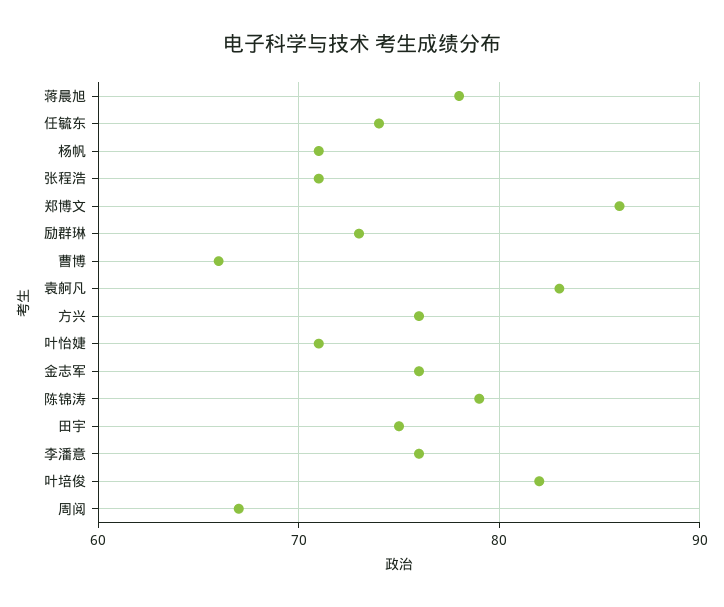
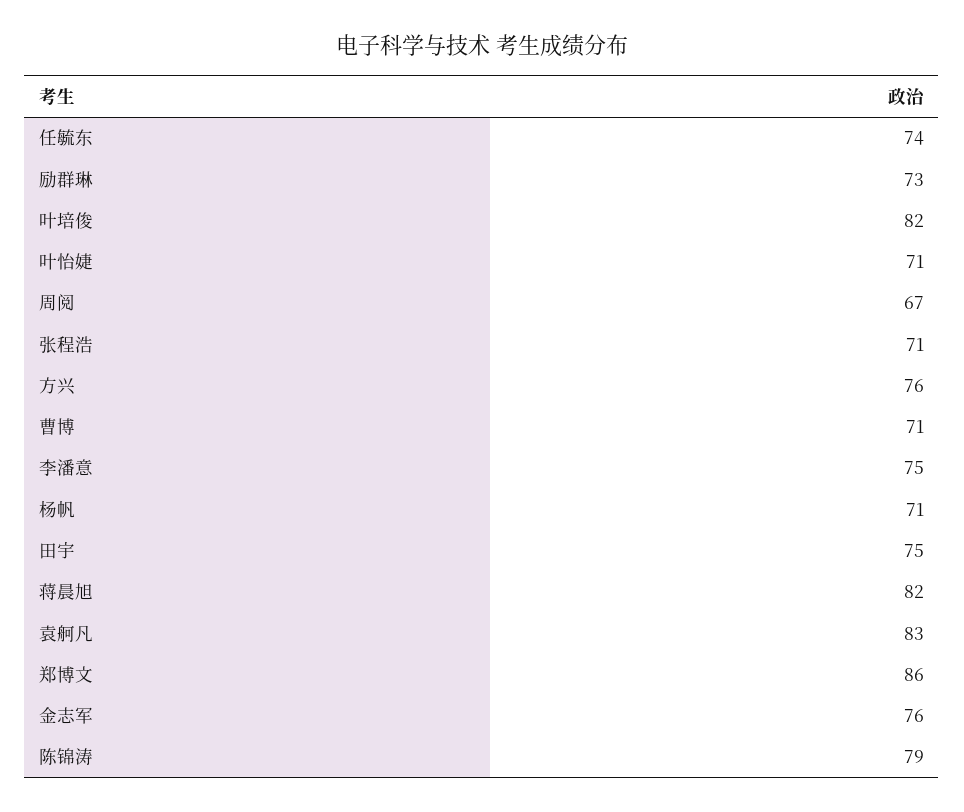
蒋晨旭: 78 -> 82
曹博: 66 -> 71
李潘意: 76 -> 75

